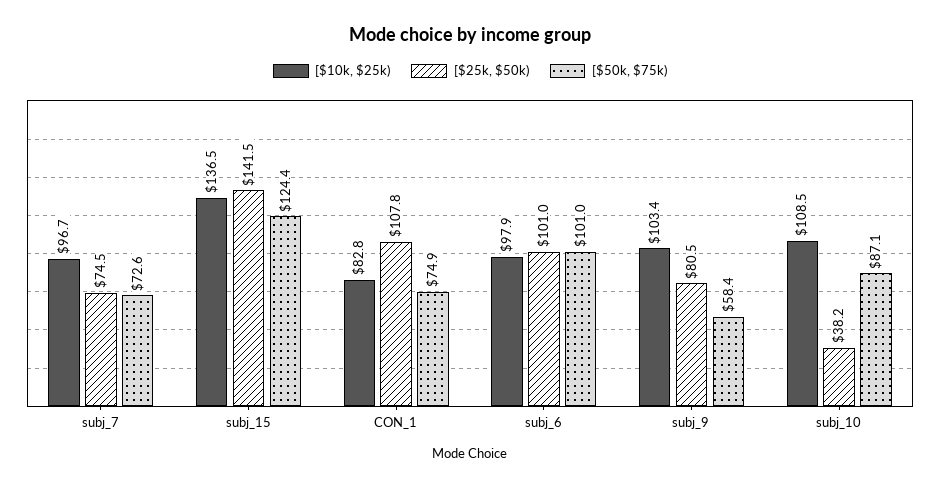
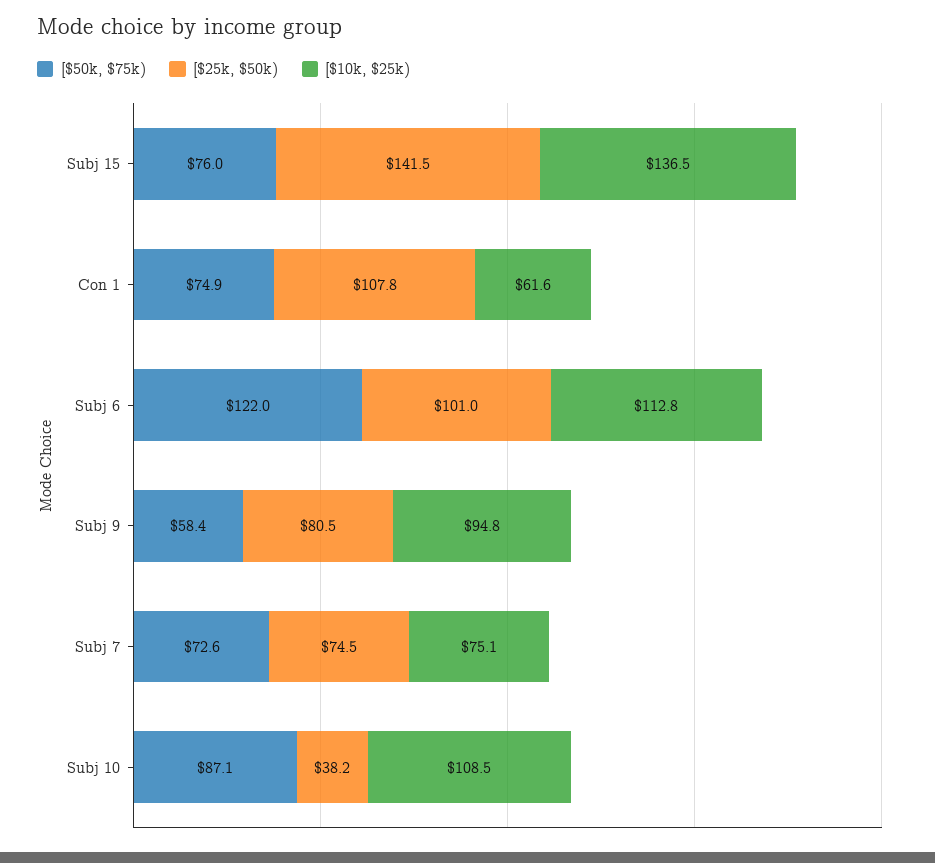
[$10k, $25k), subj_7: 96.7 -> 75.1
[$50k, $75k), subj_15: 124.4 -> 76
[$10k, $25k), CON_1: 82.8 -> 61.6
[$10k, $25k), subj_6: 97.9 -> 112.8
[$50k, $75k), subj_6: 101 -> 122
[$10k, $25k), subj_9: 103.4 -> 94.8

